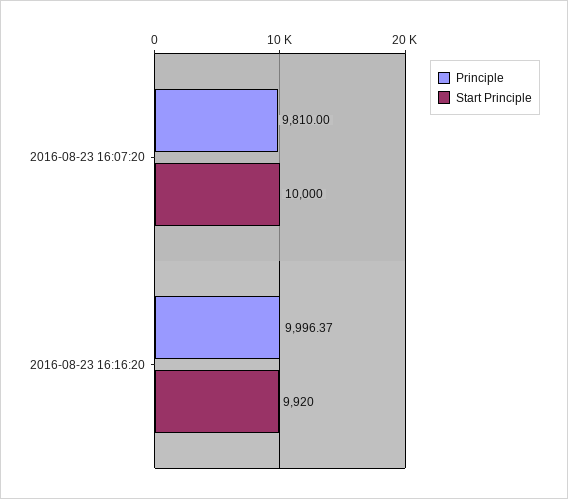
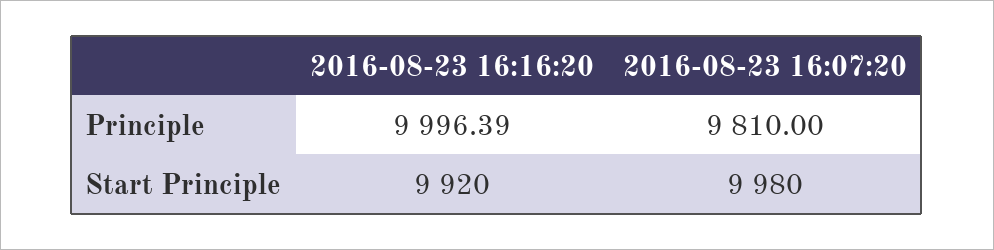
Start Principle, 2016-08-23 16:07:20: 10000 -> 9980
Principle, 2016-08-23 16:16:20: 9996.37 -> 9996.39

